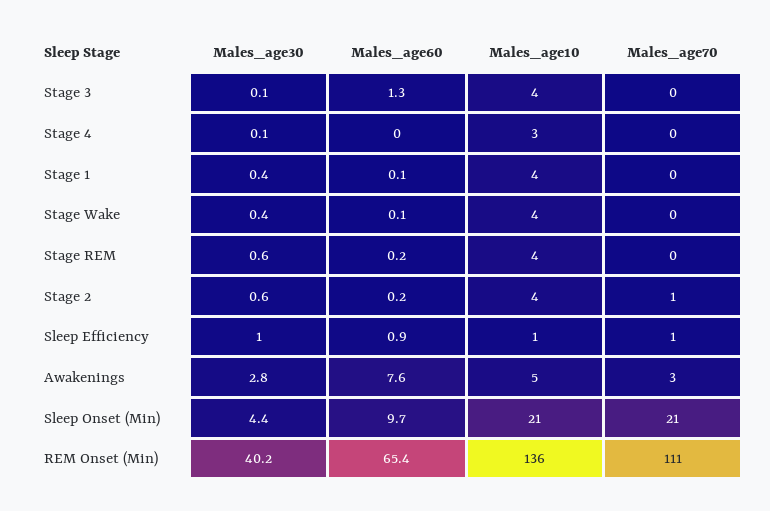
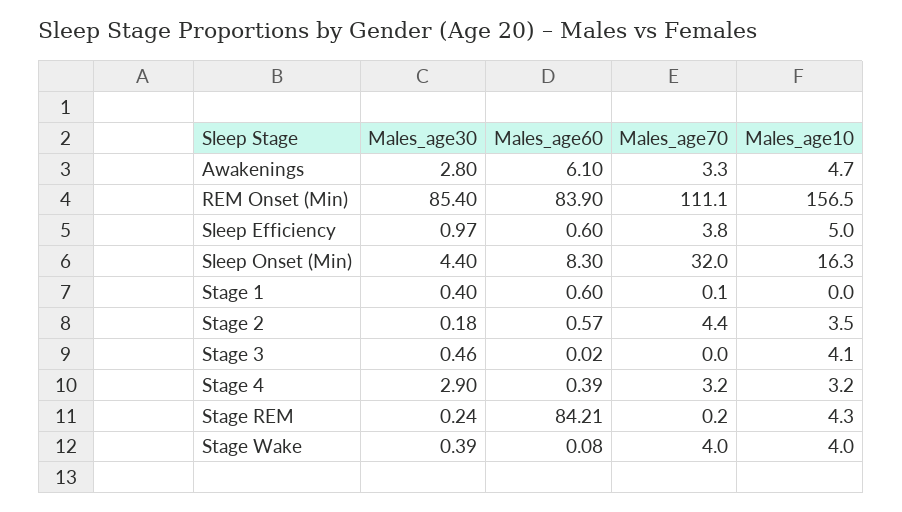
Males_age30, Stage 3: 0.1 -> 0.46
Males_age60, Stage 3: 1.3 -> 0.02
Males_age30, Stage 4: 0.1 -> 2.9
Males_age60, Stage 4: 0 -> 0.39
Males_age70, Stage 4: 0 -> 3.2
Males_age60, Stage 1: 0.1 -> 0.6
Males_age10, Stage 1: 4 -> 0
Males_age70, Stage Wake: 0 -> 4
Males_age30, Stage REM: 0.6 -> 0.24
Males_age60, Stage REM: 0.2 -> 84.21
Males_age30, Stage 2: 0.6 -> 0.18
Males_age60, Stage 2: 0.2 -> 0.57
Males_age70, Stage 2: 1 -> 4.4
Males_age60, Sleep Efficiency: 0.9 -> 0.6
Males_age10, Sleep Efficiency: 1 -> 5
Males_age70, Sleep Efficiency: 1 -> 3.8
Males_age60, Awakenings: 7.6 -> 6.1
Males_age60, Sleep Onset (Min): 9.7 -> 8.3
Males_age10, Sleep Onset (Min): 21 -> 16.3
Males_age70, Sleep Onset (Min): 21 -> 32
Males_age30, REM Onset (Min): 40.2 -> 85.4
Males_age60, REM Onset (Min): 65.4 -> 83.9
Males_age10, REM Onset (Min): 136 -> 156.5

